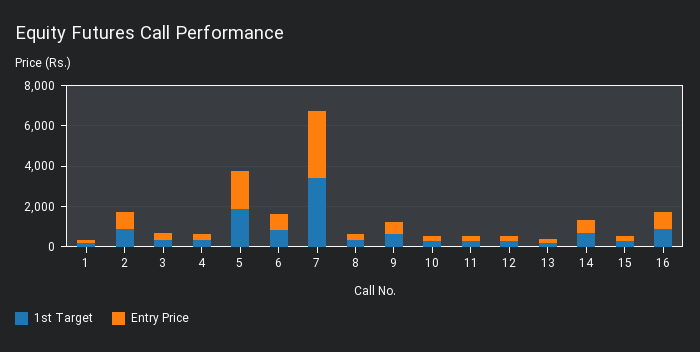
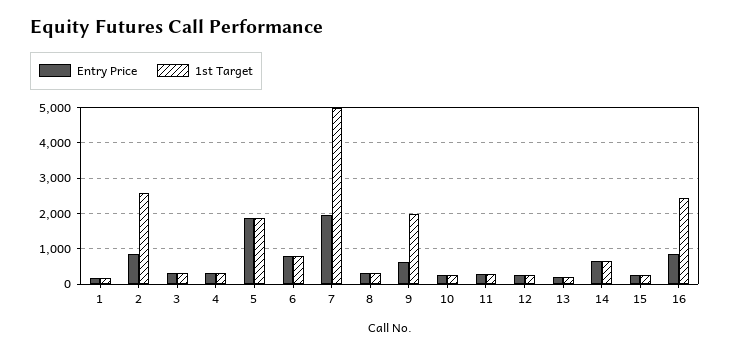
1st Target, 2: 1000 -> 2600
1st Target, 7: 3500 -> 5000
Entry Price, 7: 3500 -> 2000
1st Target, 9: 500 -> 2000
1st Target, 16: 1000 -> 2400

